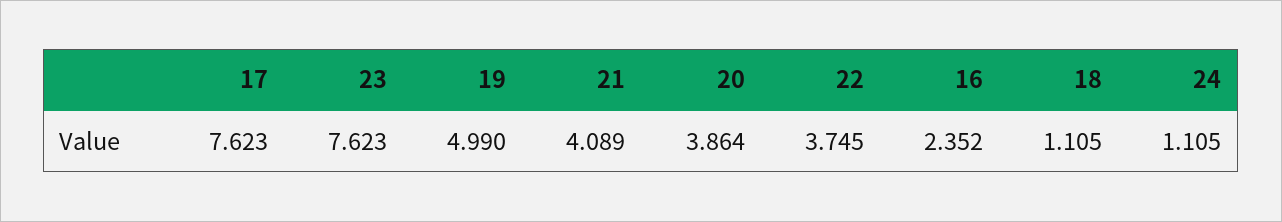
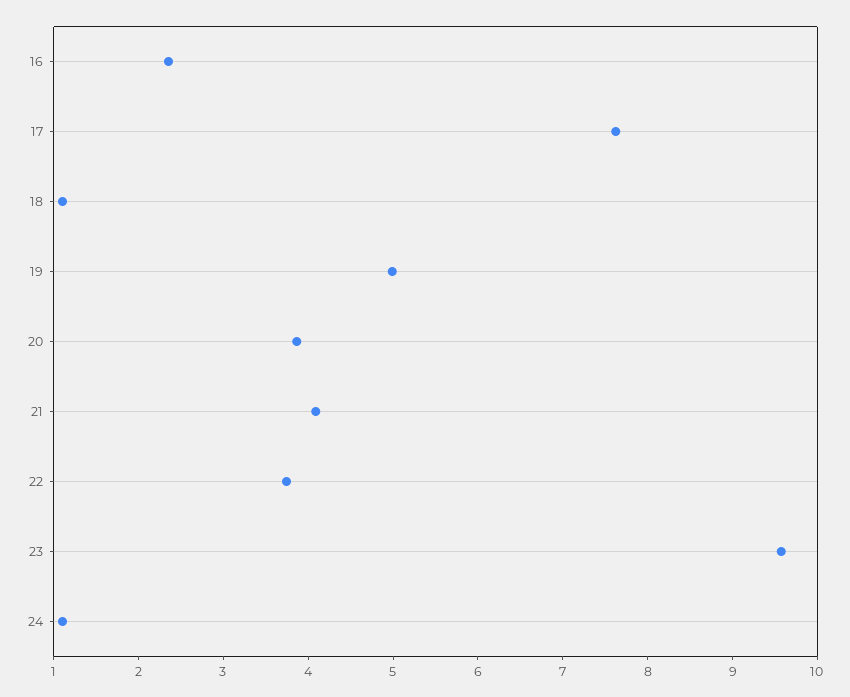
23: 7.623 -> 9.6

